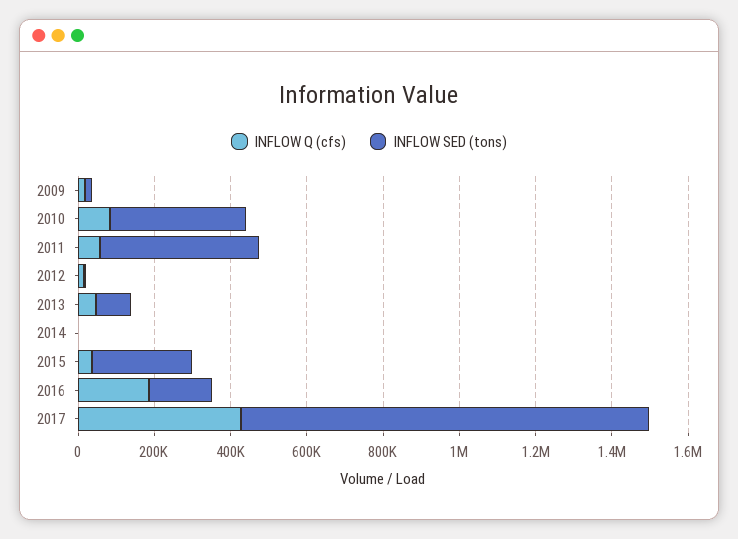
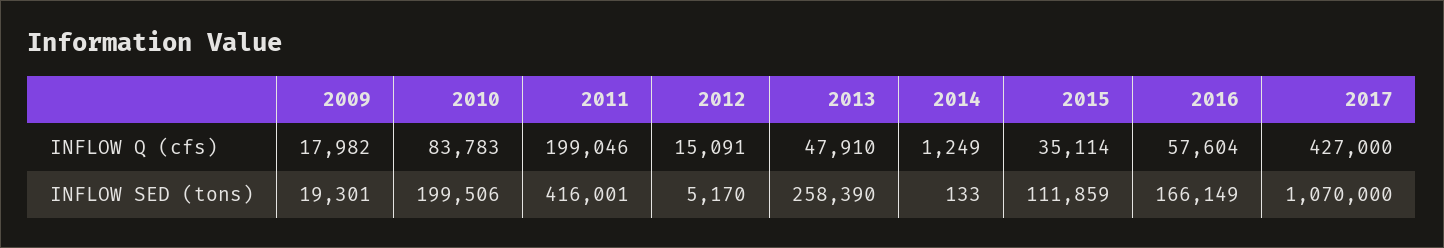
INFLOW SED (tons), 2010: 350000 -> 199506
INFLOW Q (cfs), 2011: 50000 -> 199046
INFLOW SED (tons), 2013: 100000 -> 258390
INFLOW SED (tons), 2015: 250000 -> 111859
INFLOW Q (cfs), 2016: 200000 -> 57604

